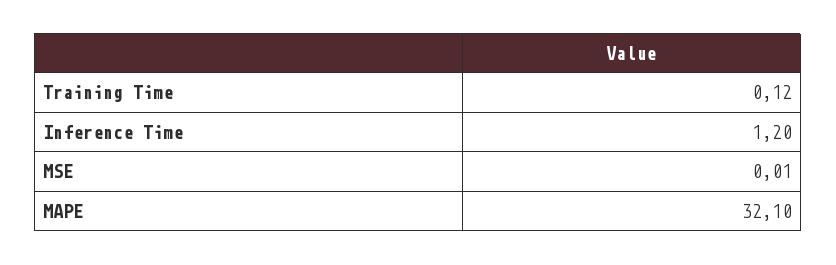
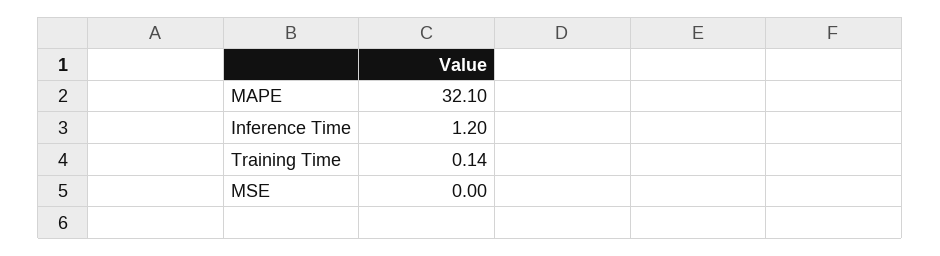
Training Time: 0.12 -> 0.14
MSE: 0.01 -> 0

